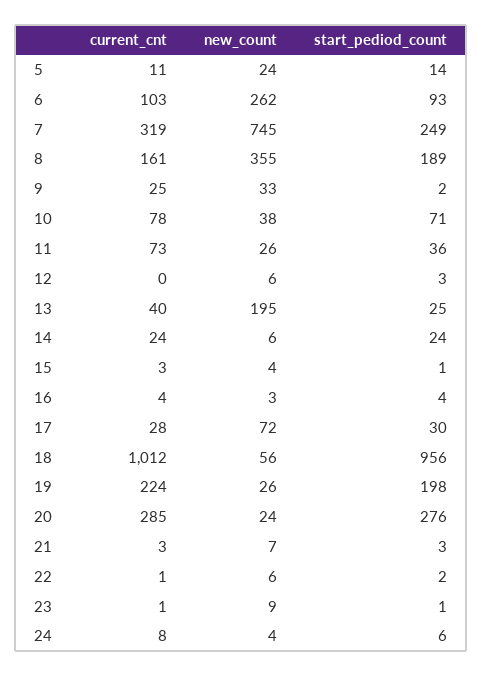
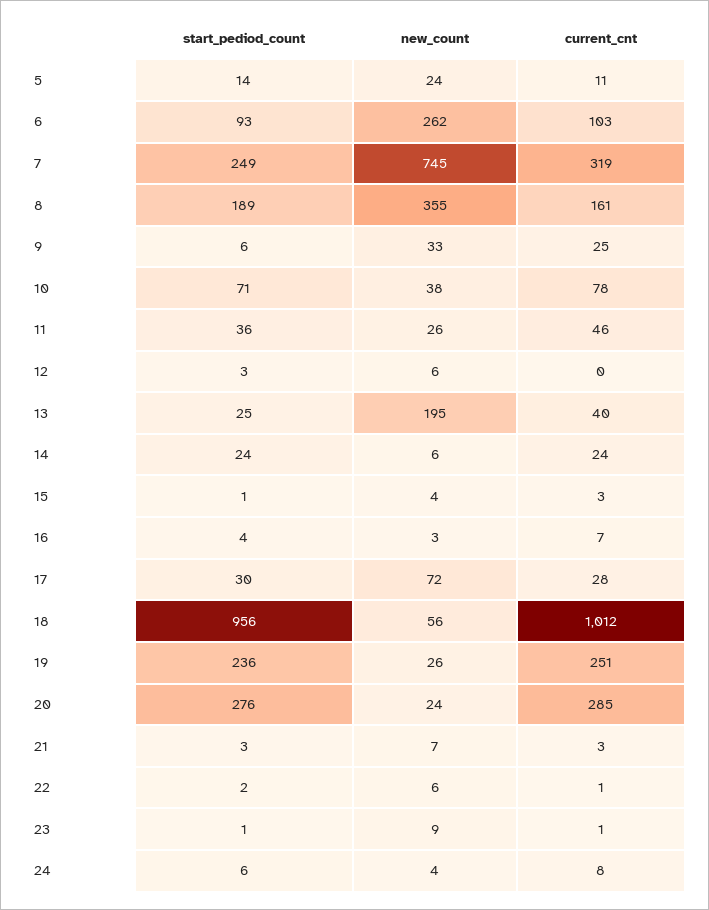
start_pediod_count, 9: 2 -> 6
current_cnt, 11: 73 -> 46
current_cnt, 16: 4 -> 7
current_cnt, 19: 224 -> 251
start_pediod_count, 19: 198 -> 236

